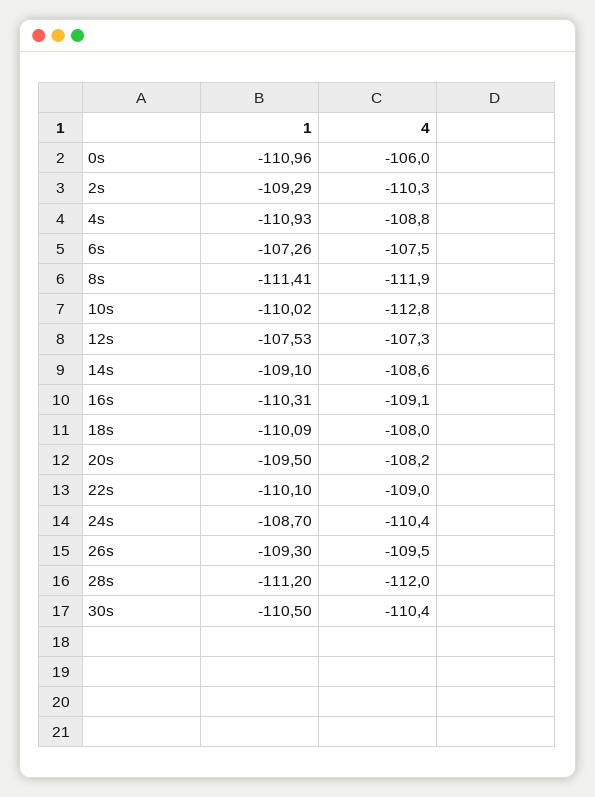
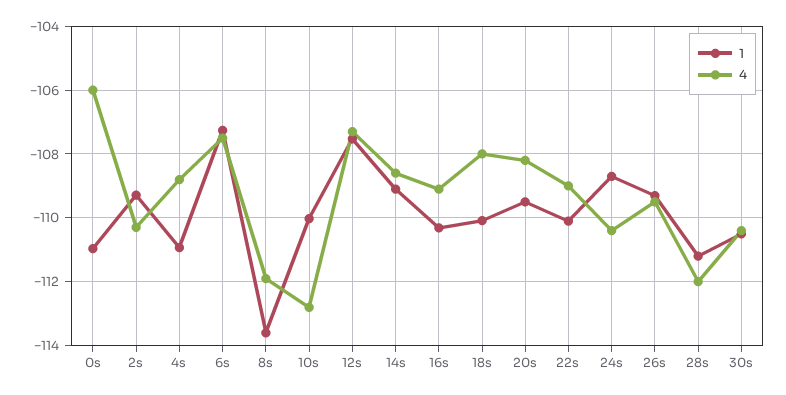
1, 8s: -111.41 -> -113.6

